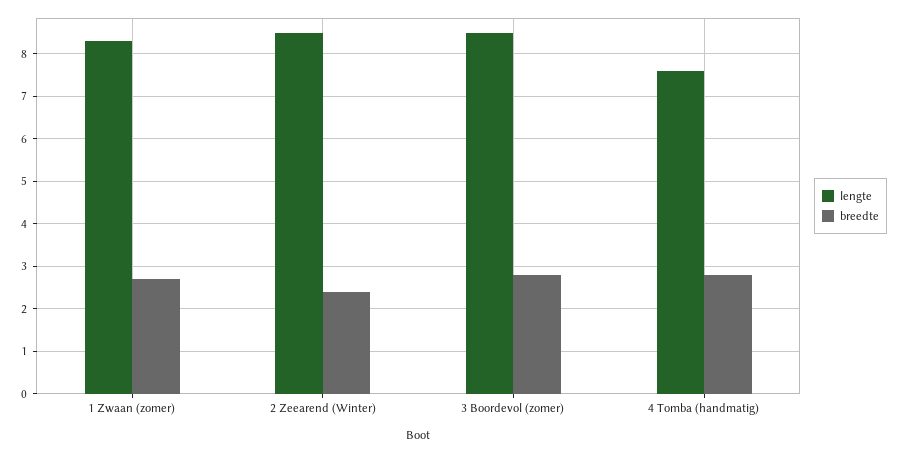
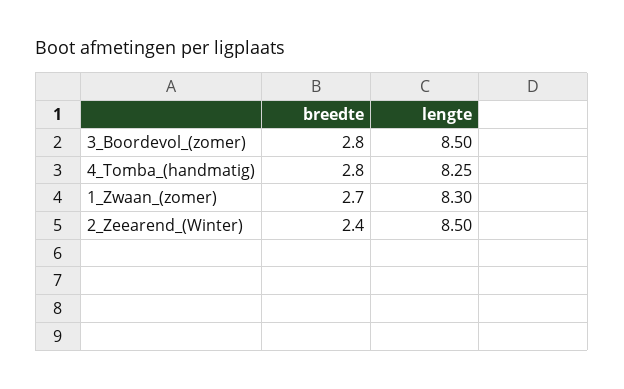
lengte, 4 Tomba (handmatig): 7.6 -> 8.25

